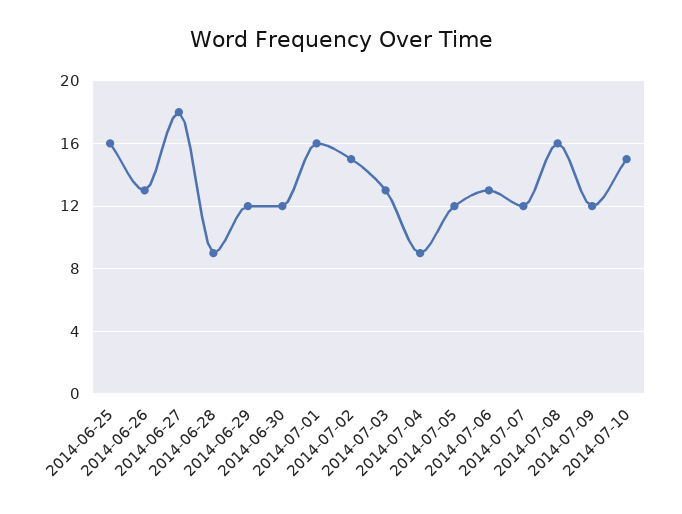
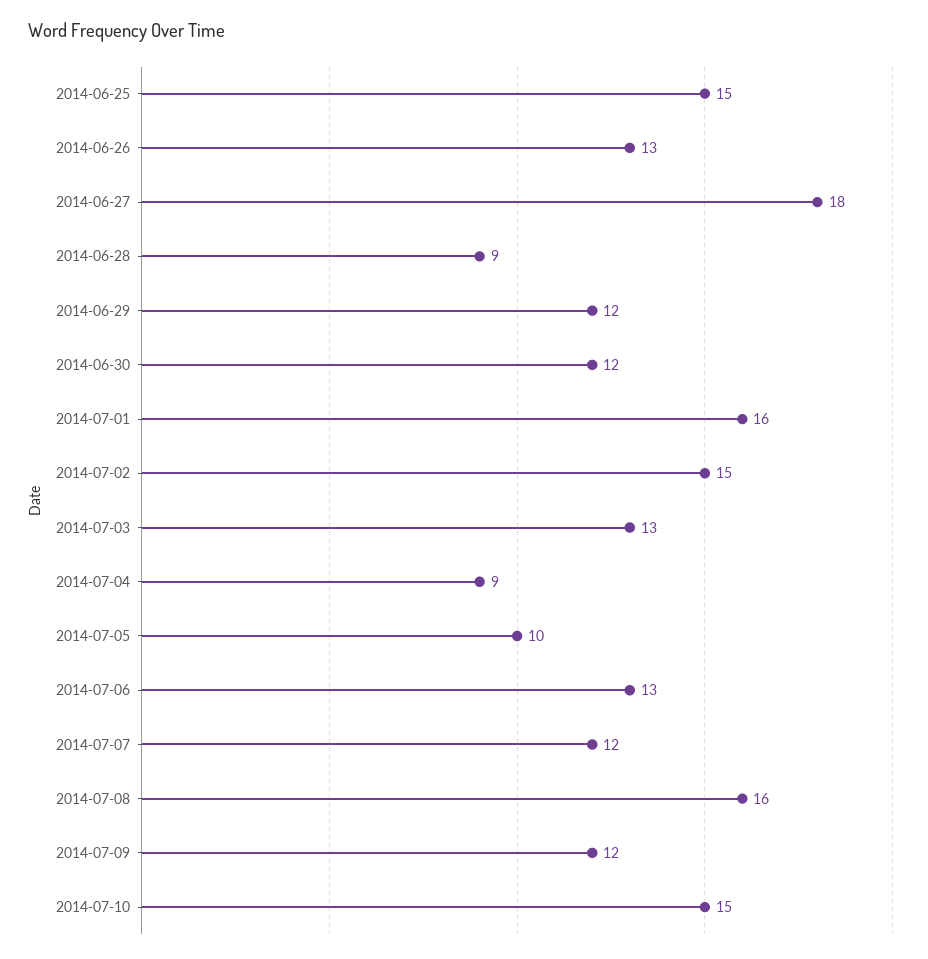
2014-06-25: 16 -> 15
2014-07-05: 12 -> 10

